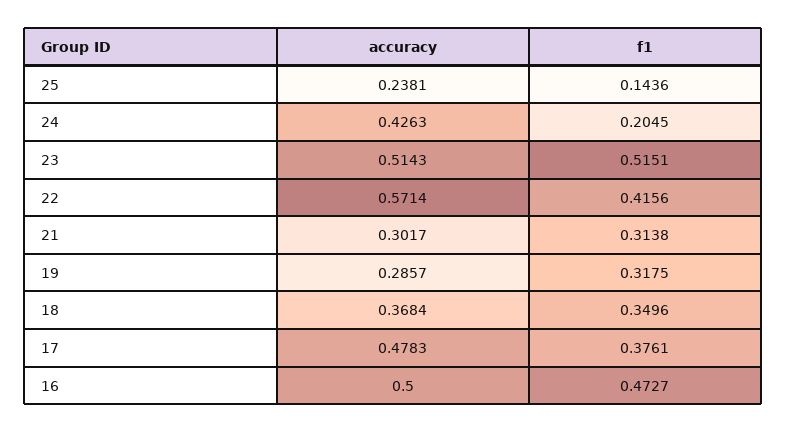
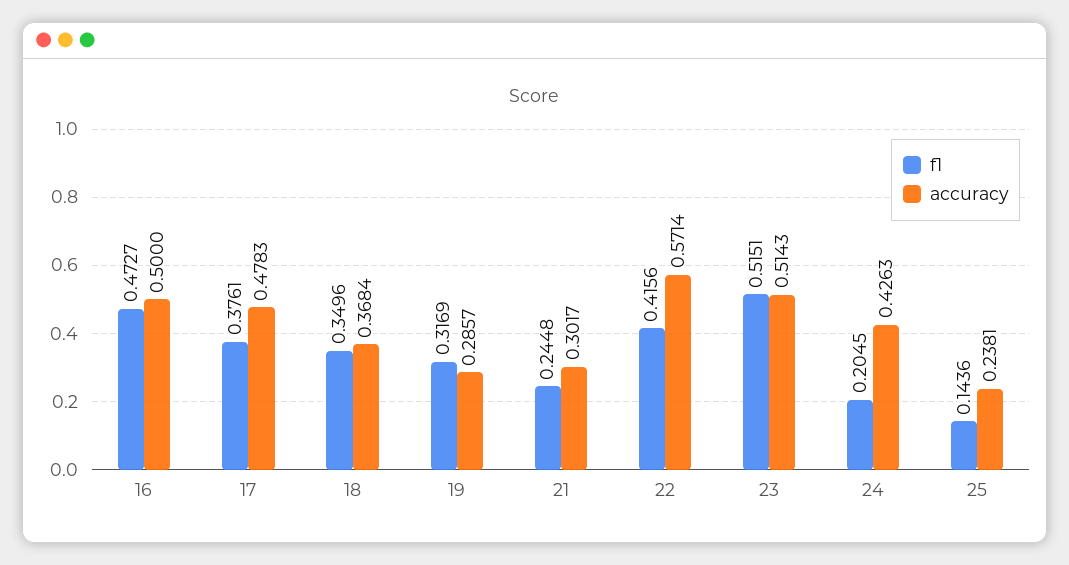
f1, 21: 0.3138 -> 0.2448
f1, 19: 0.3175 -> 0.3169

